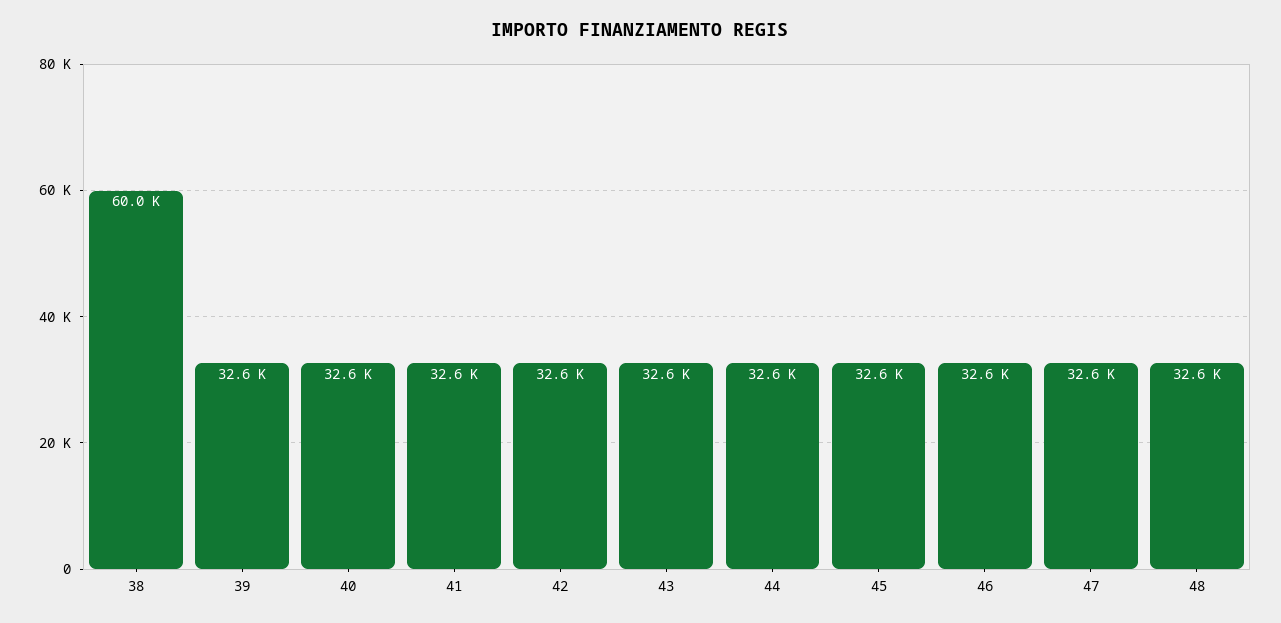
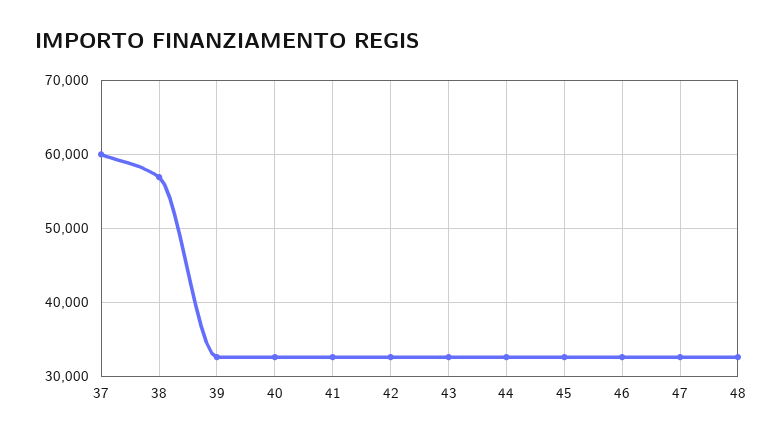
38: 60000 -> 57000
37: none -> 60000

